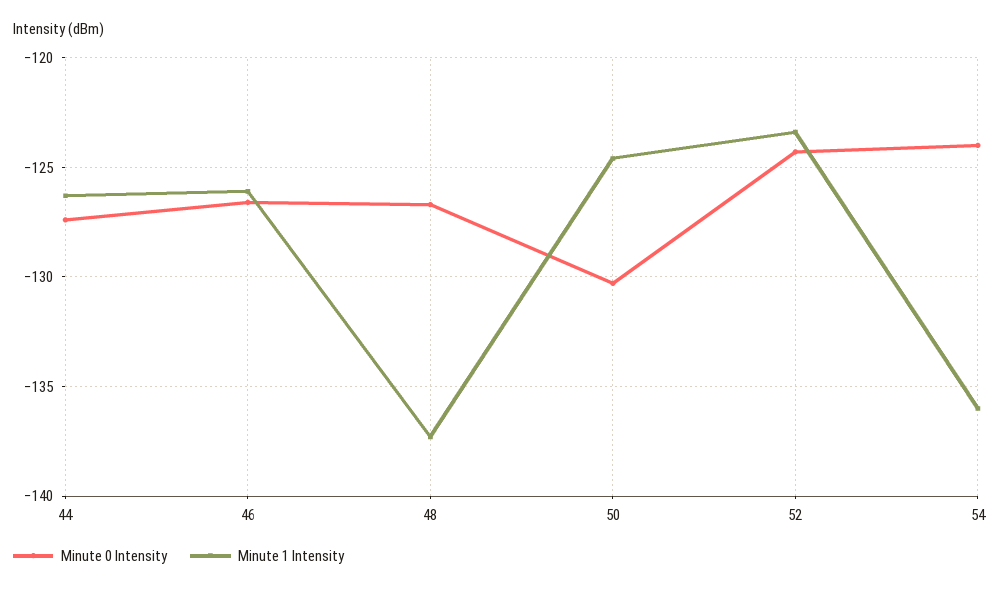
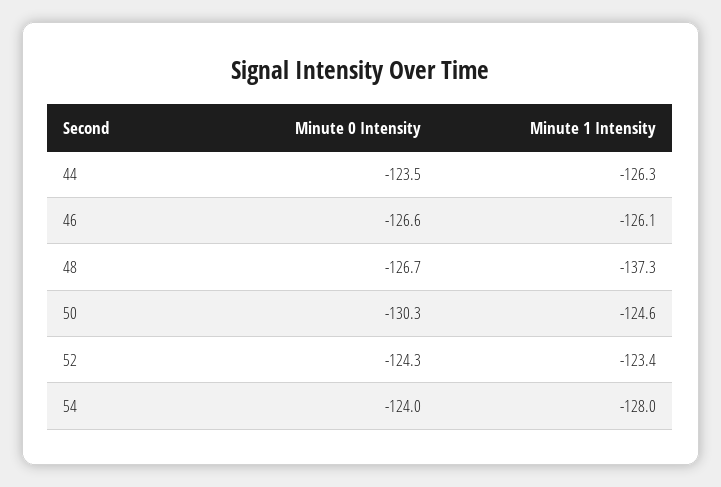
Minute 0 Intensity, 44: -127.5 -> -123.5
Minute 1 Intensity, 54: -136 -> -128

